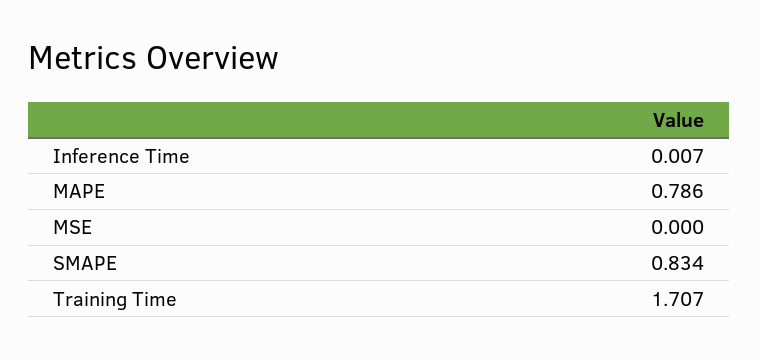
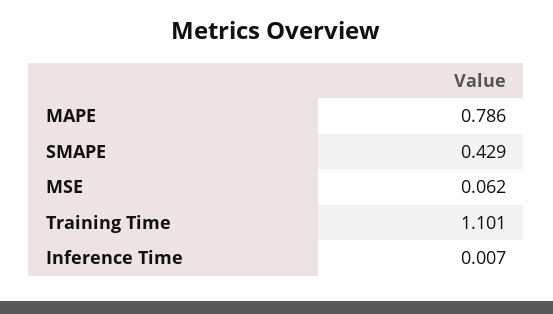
MSE: 0 -> 0.062
SMAPE: 0.834 -> 0.429
Training Time: 1.707 -> 1.101

